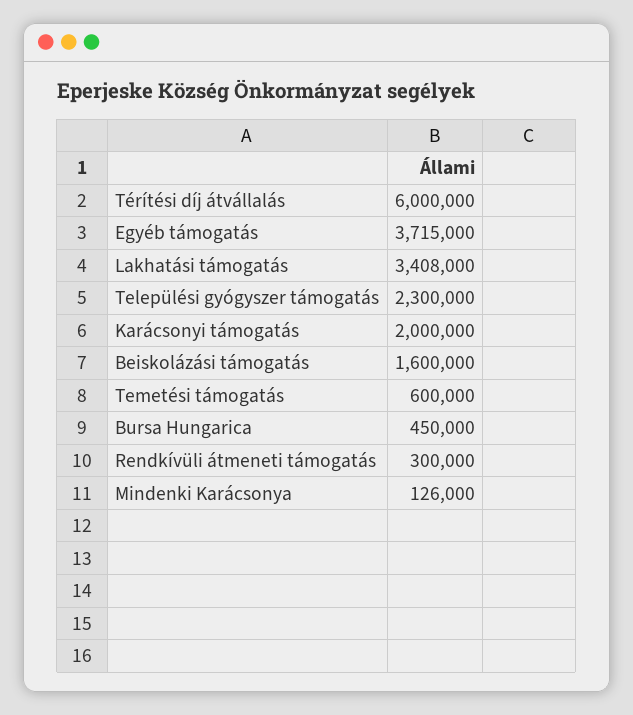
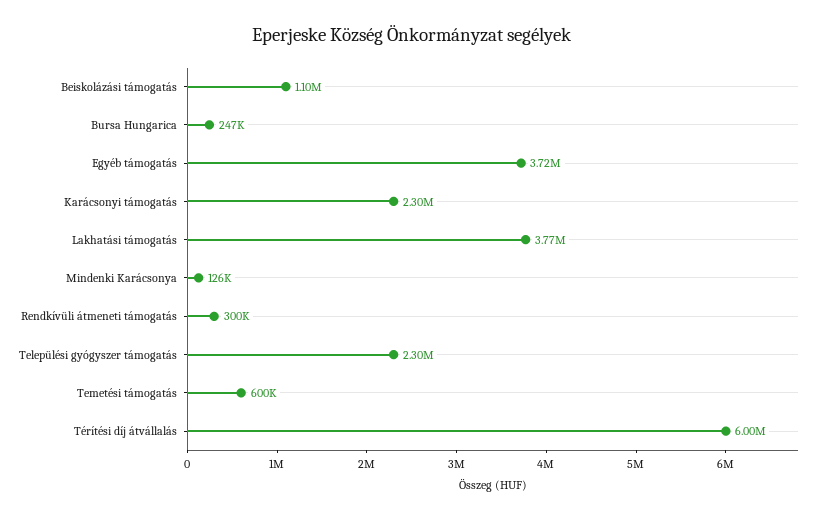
Lakhatási támogatás: 3408000 -> 3770000
Karácsonyi támogatás: 2000000 -> 2300000
Beiskolázási támogatás: 1600000 -> 1100000
Bursa Hungarica: 450000 -> 247000

